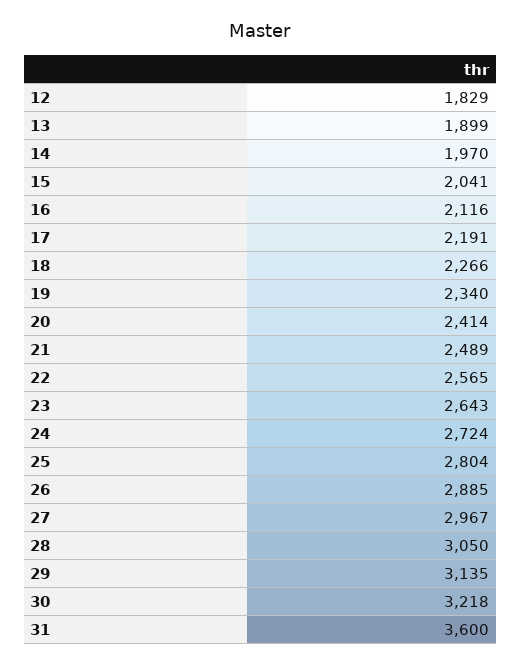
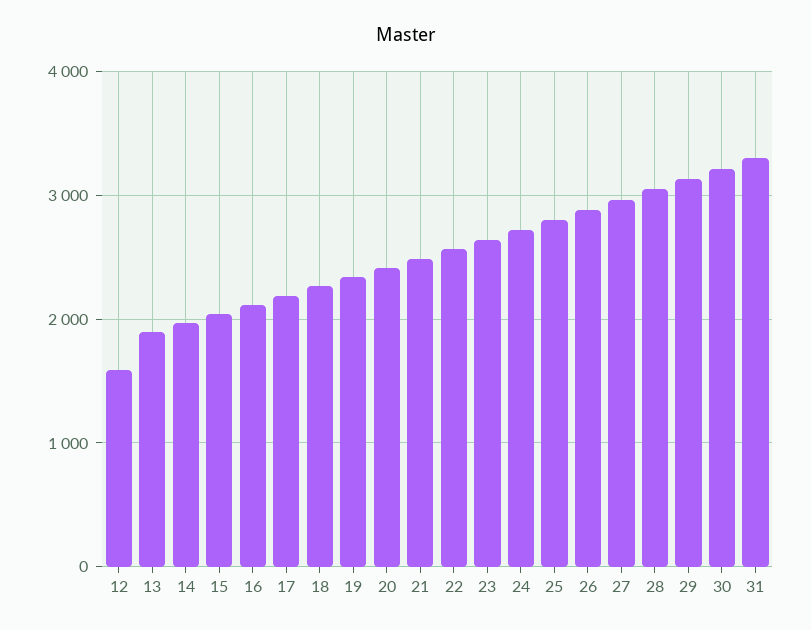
12: 1829 -> 1600
31: 3600 -> 3300

